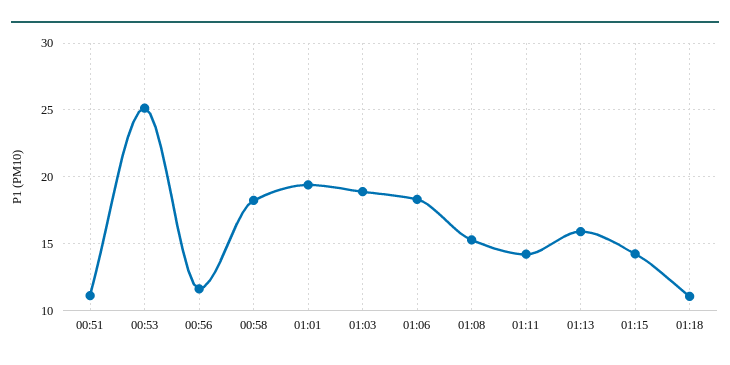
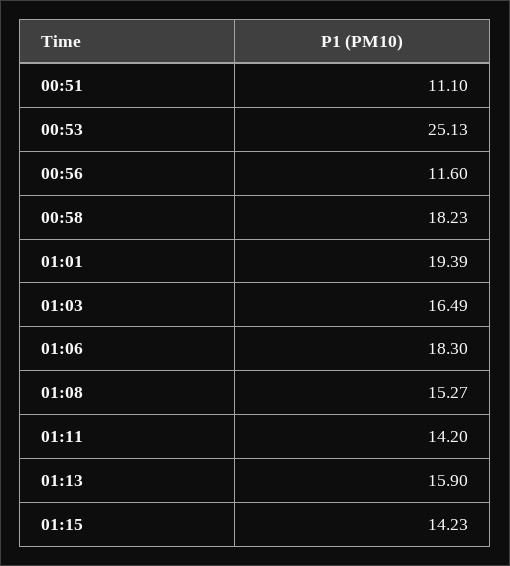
01:03: 19 -> 16.49
01:18: 11 -> none

